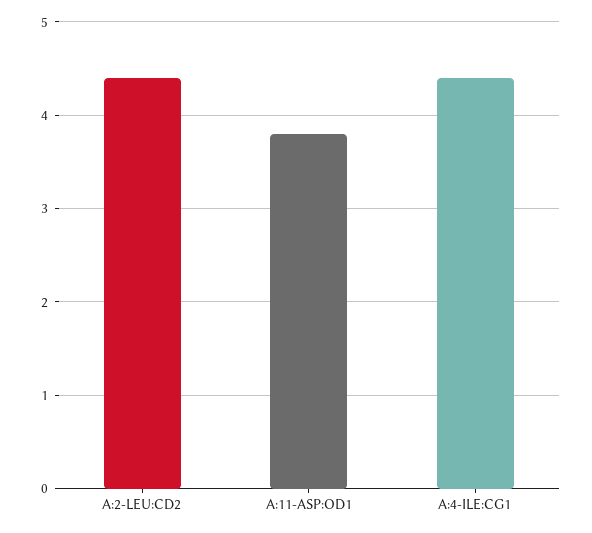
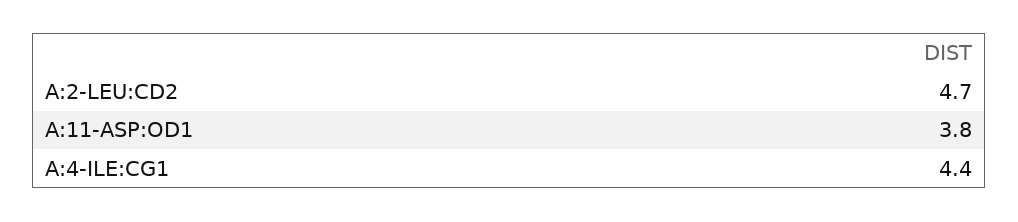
A:2-LEU:CD2: 4.4 -> 4.7

